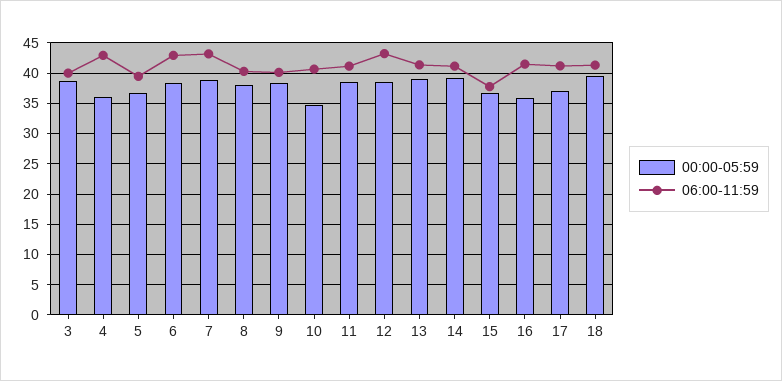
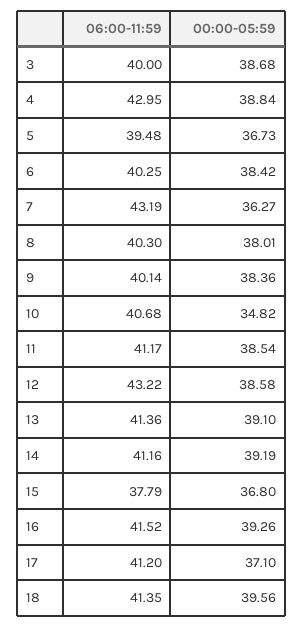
00:00-05:59, 4: 36 -> 38.84
06:00-11:59, 6: 43 -> 40.25
00:00-05:59, 7: 39 -> 36.27
00:00-05:59, 16: 36 -> 39.26

